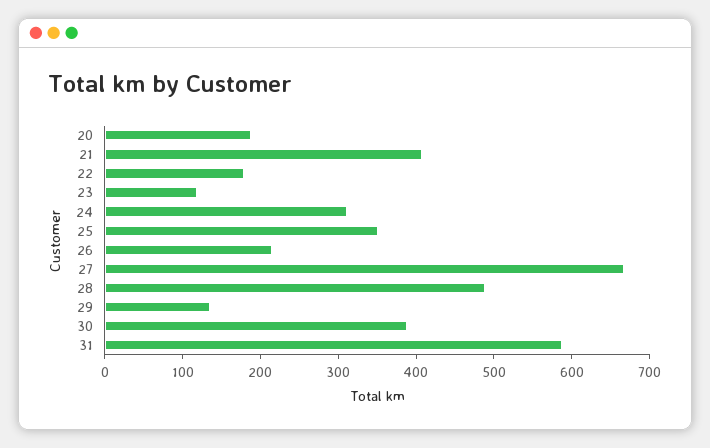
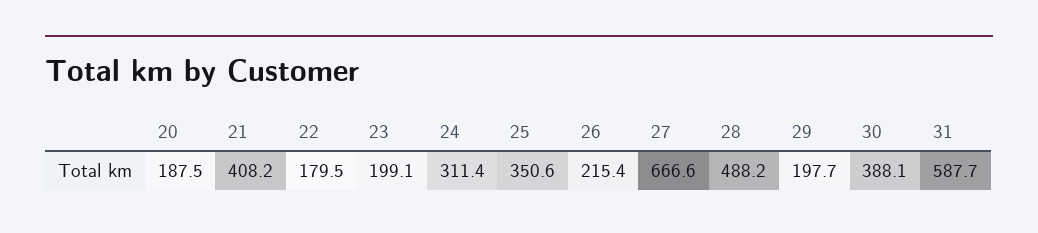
23: 120 -> 199.1
29: 140 -> 197.7

